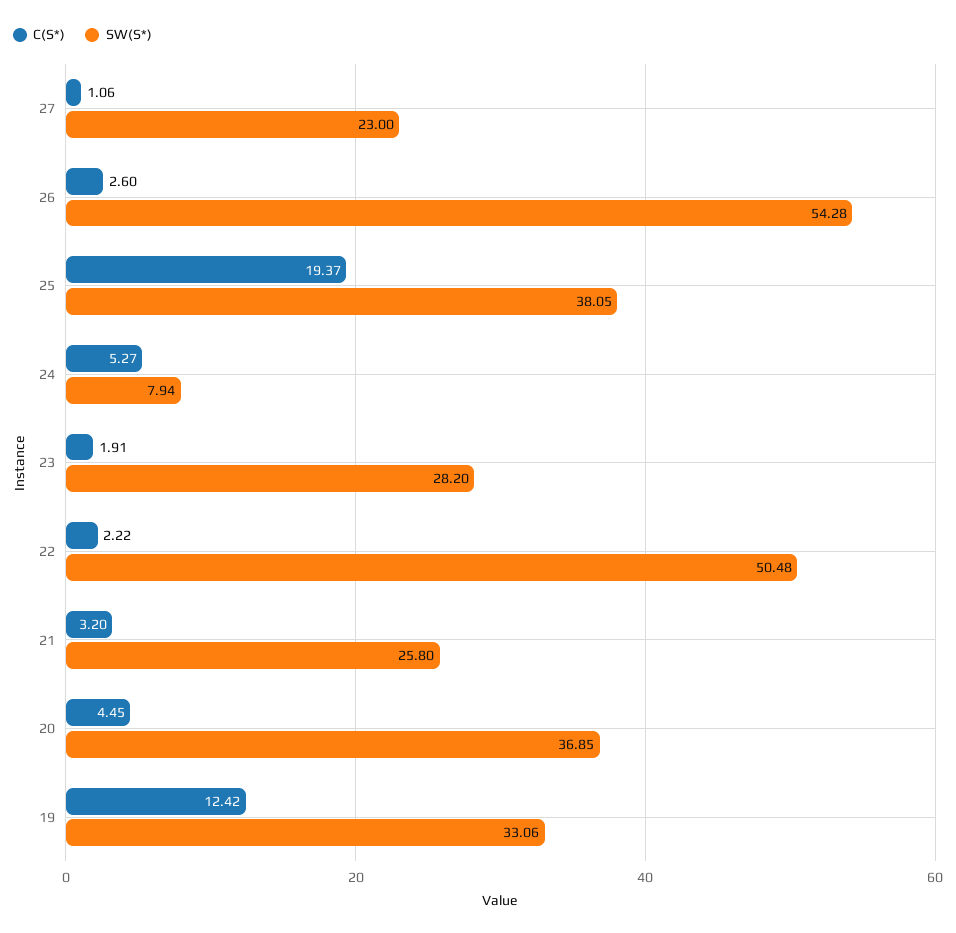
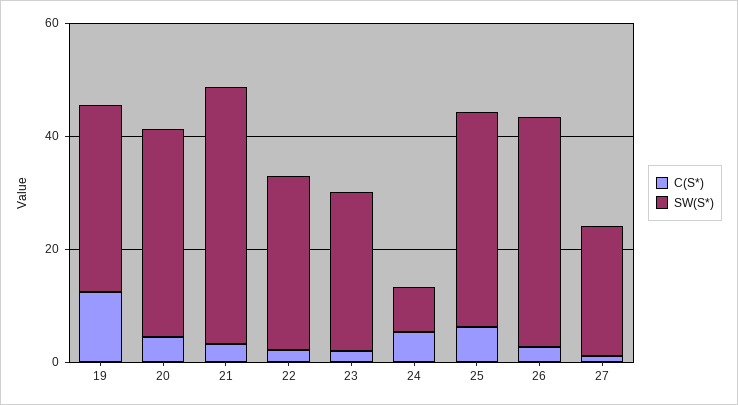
SW(S*), 26: 54.28 -> 40
C(S*), 25: 19.37 -> 5
SW(S*), 22: 50.48 -> 30
SW(S*), 21: 25.8 -> 45

